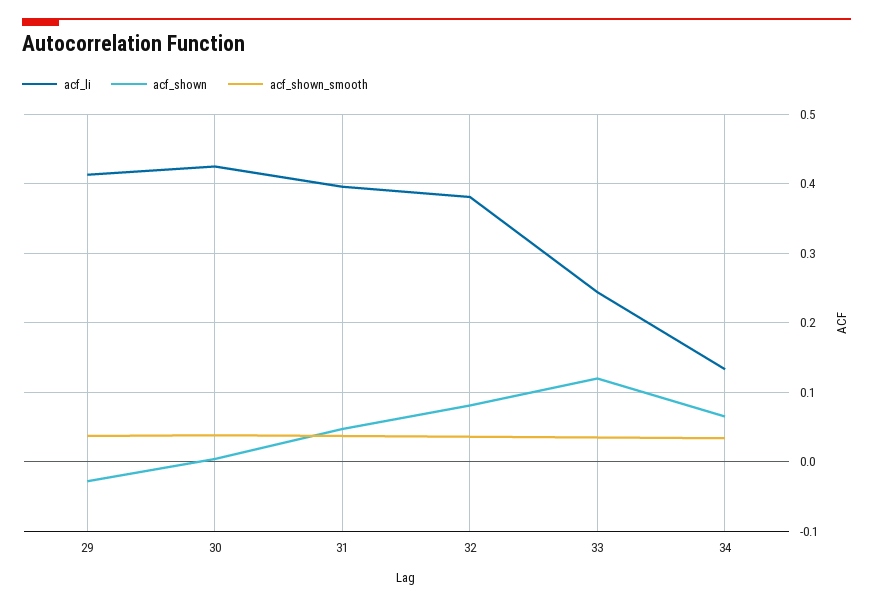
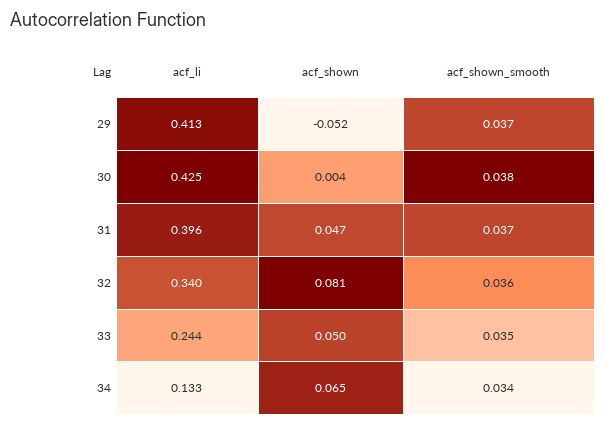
acf_shown, 29: -0.03 -> -0.052
acf_li, 32: 0.38 -> 0.34
acf_shown, 33: 0.12 -> 0.05

